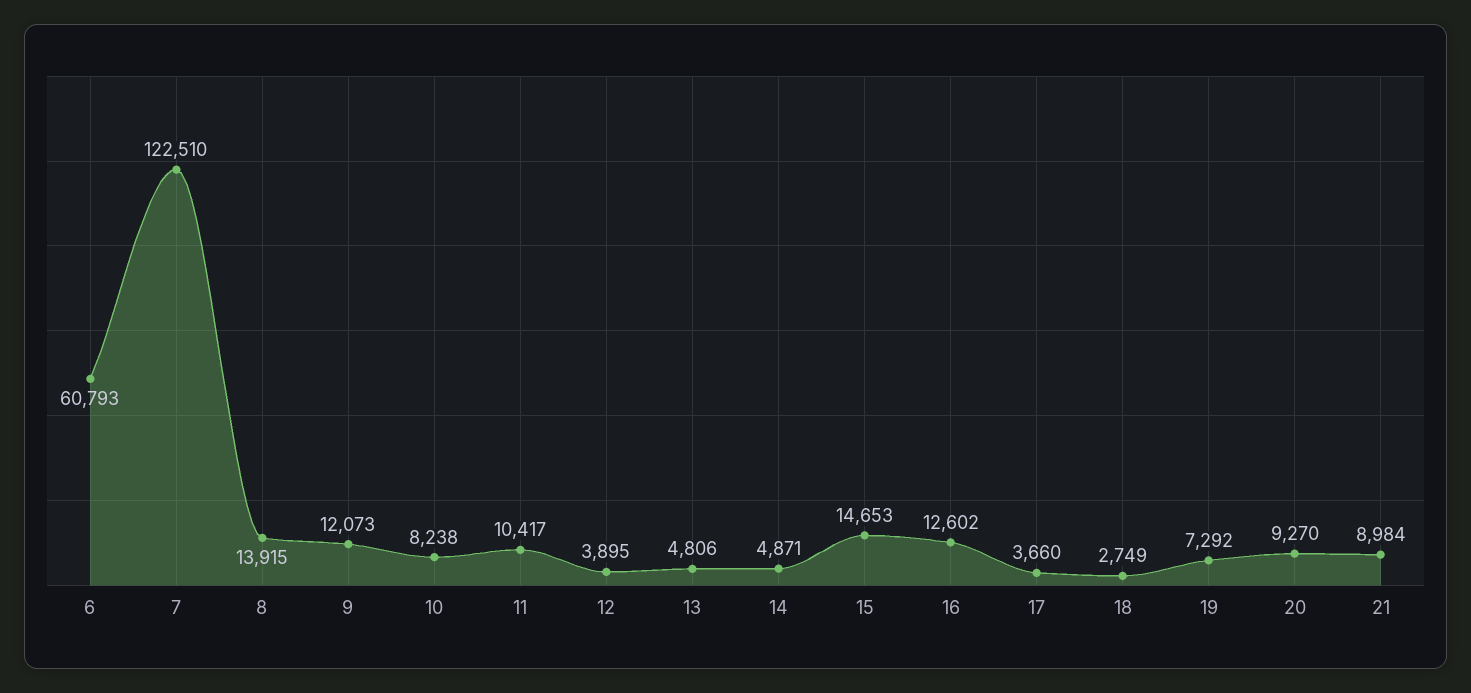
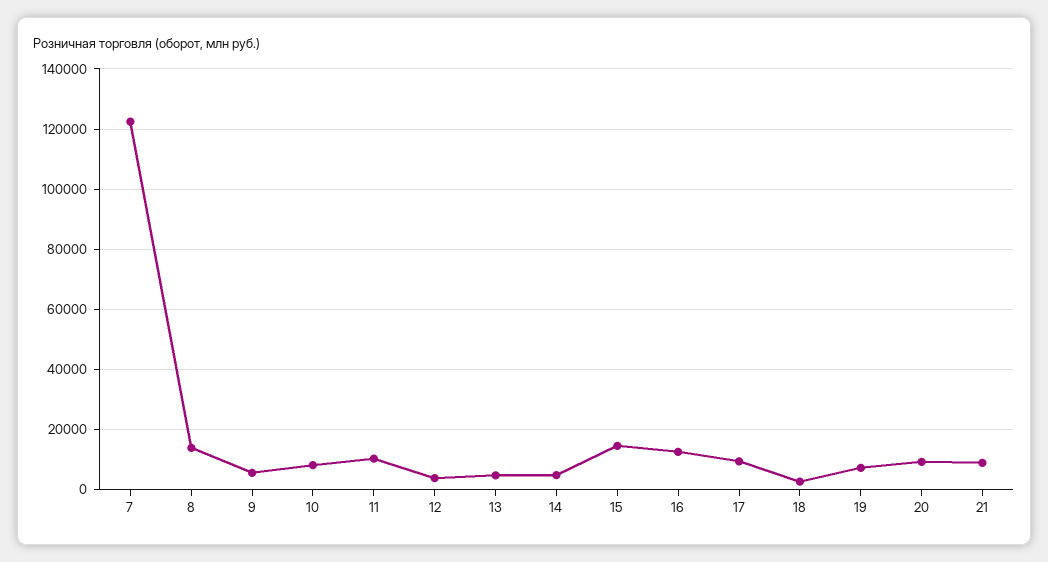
6: 60793 -> none
9: 12073 -> 6000
17: 3660 -> 10000

